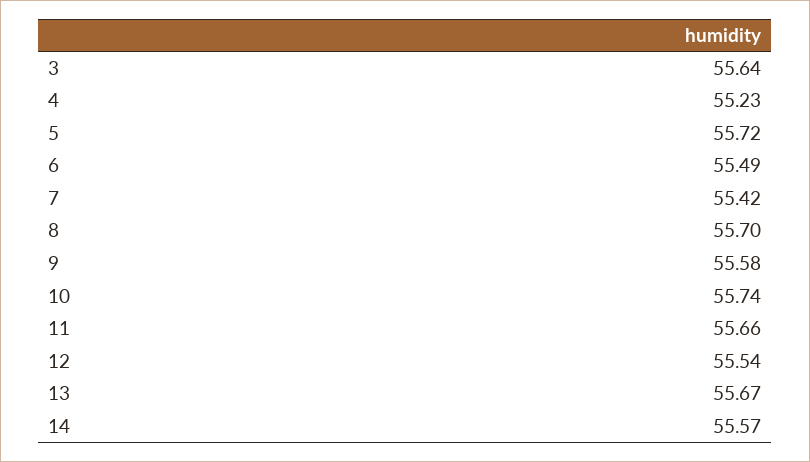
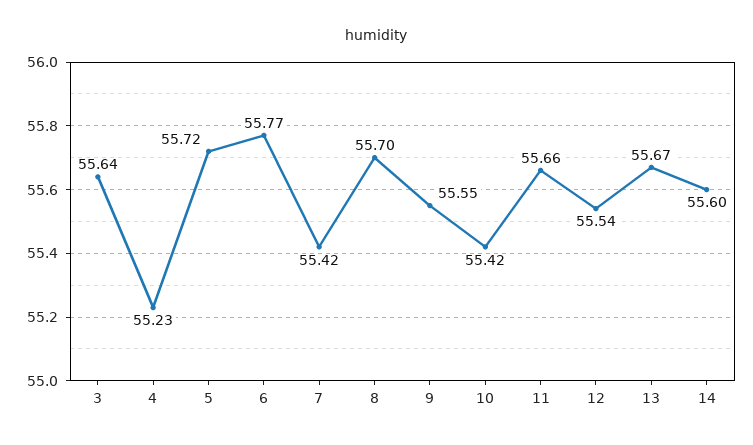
6: 55.49 -> 55.77
9: 55.58 -> 55.55
10: 55.74 -> 55.42
14: 55.57 -> 55.6

